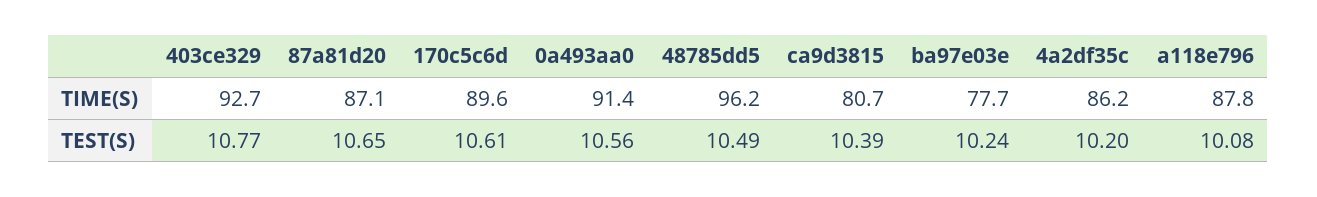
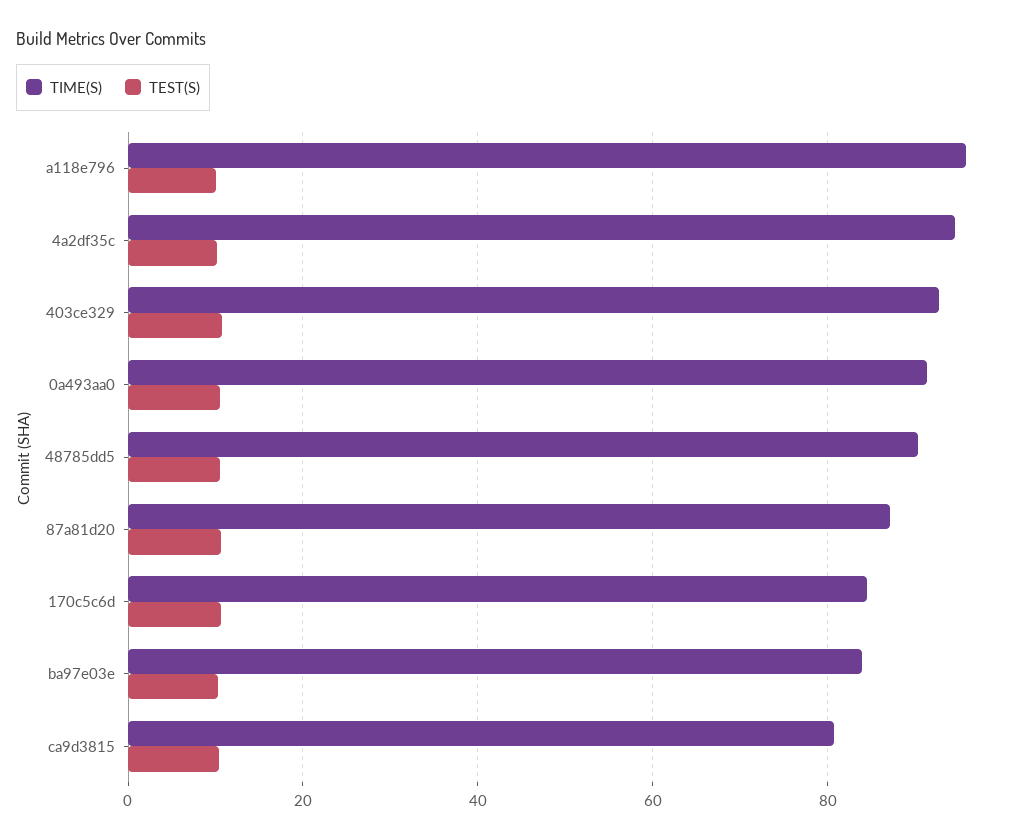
TIME(S), 170c5c6d: 89.6 -> 84
TIME(S), 48785dd5: 96.2 -> 90
TIME(S), ba97e03e: 77.7 -> 84
TIME(S), 4a2df35c: 86.2 -> 94
TIME(S), a118e796: 87.8 -> 96

